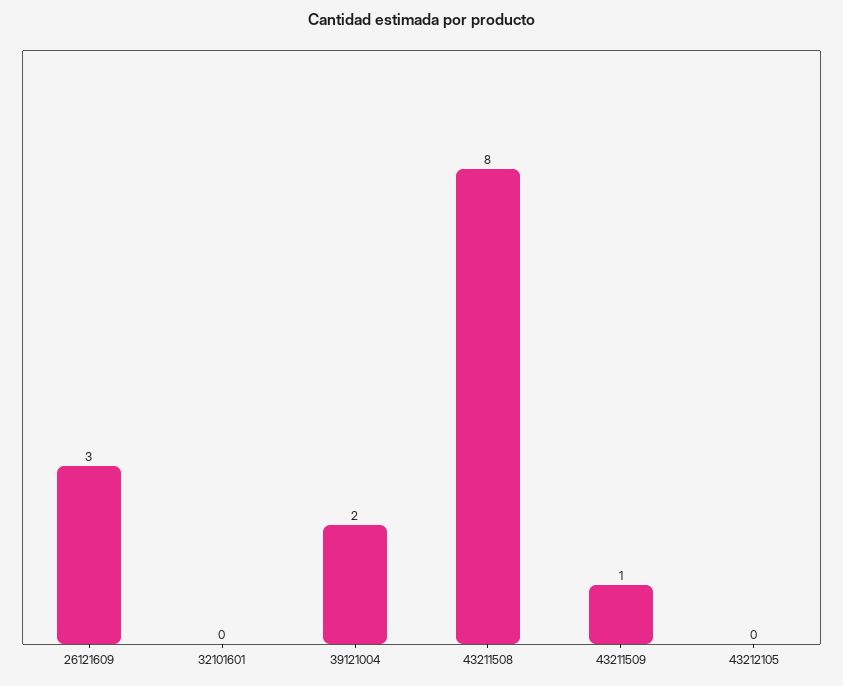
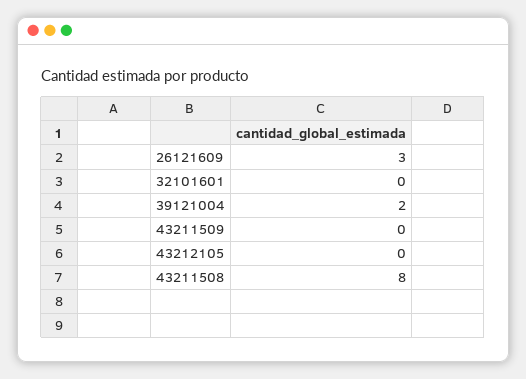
43211509: 1 -> 0

